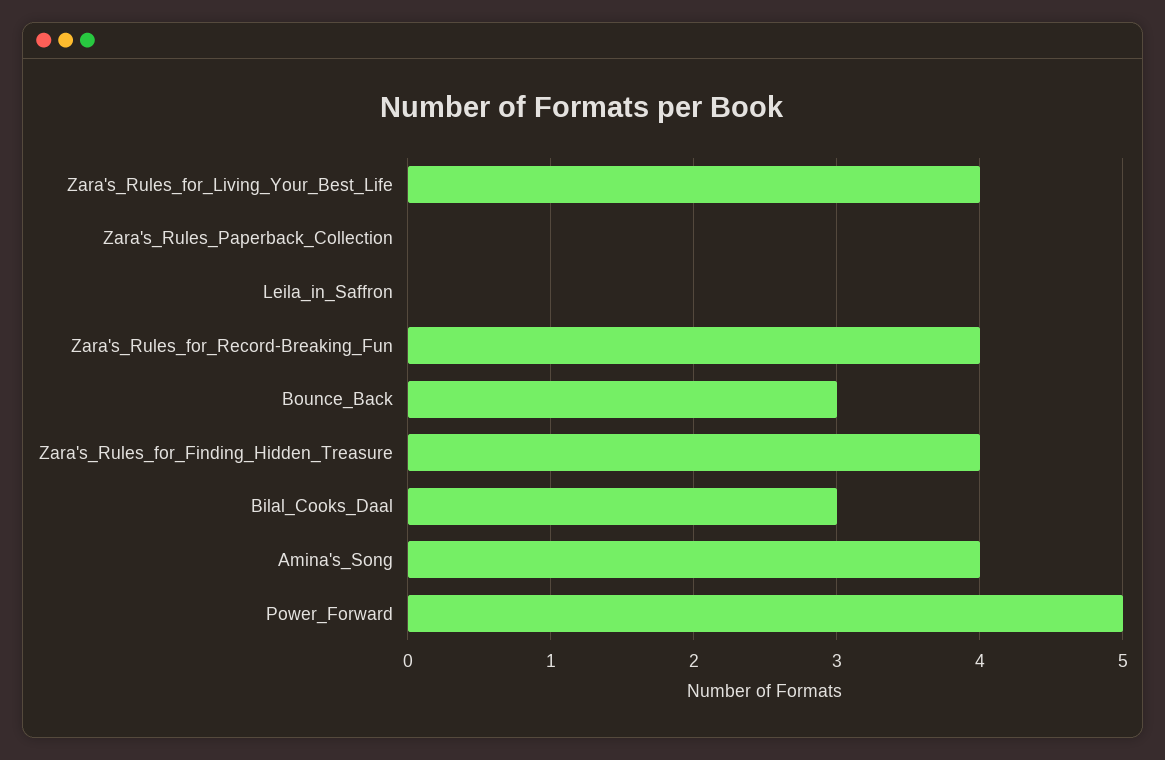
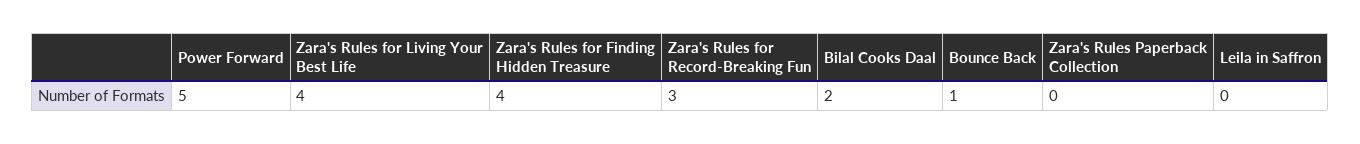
Zara's_Rules_for_Record-Breaking_Fun: 4 -> 3
Bounce_Back: 3 -> 1
Bilal_Cooks_Daal: 3 -> 2
Amina's_Song: 4 -> none

